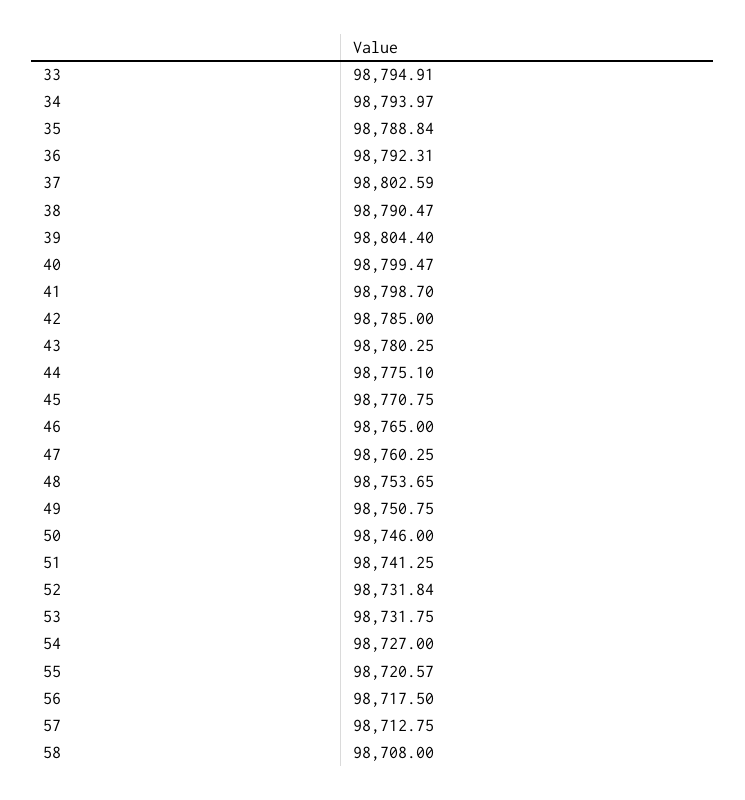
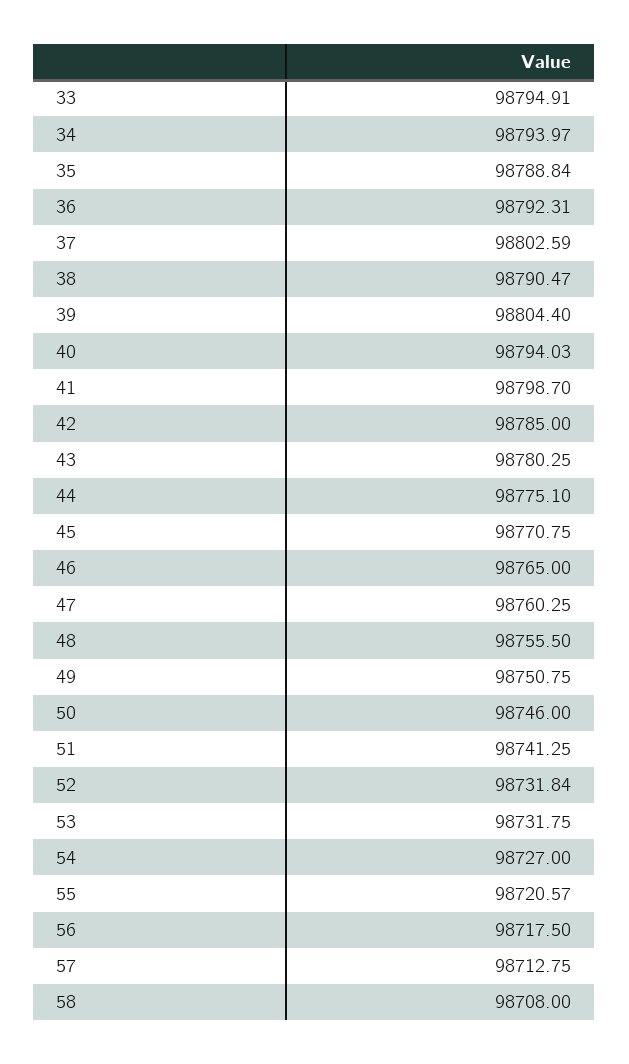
40: 98799.47 -> 98794.03
48: 98753.65 -> 98755.5

